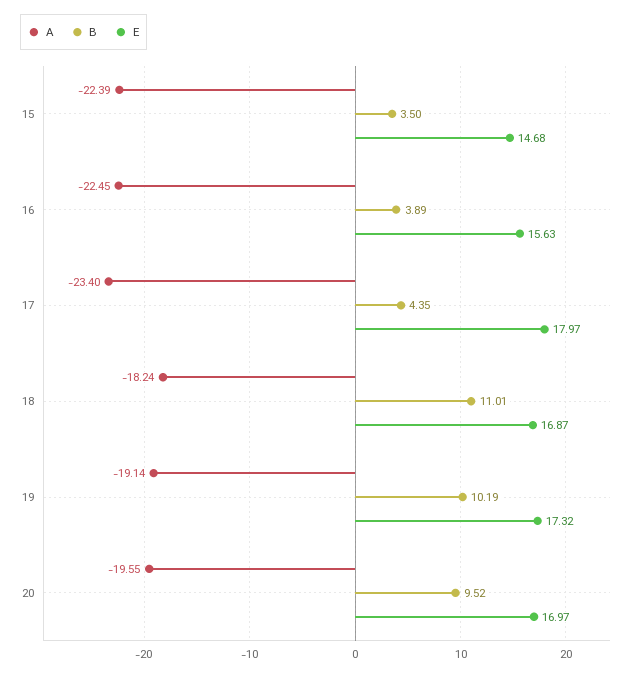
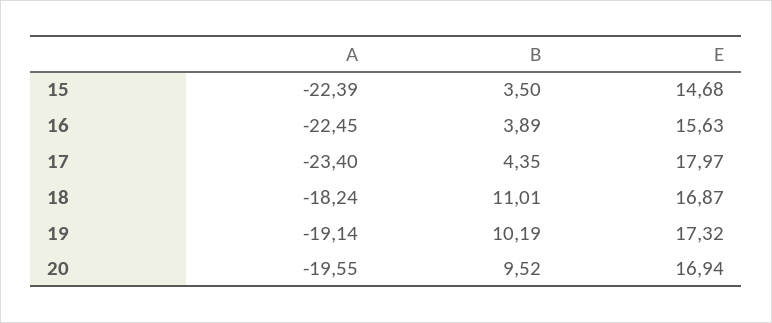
E, 20: 16.97 -> 16.94

